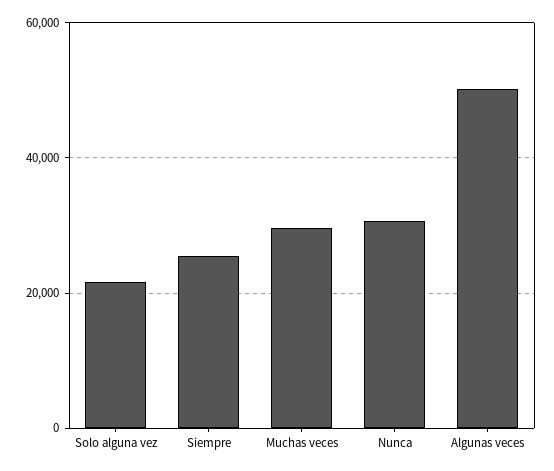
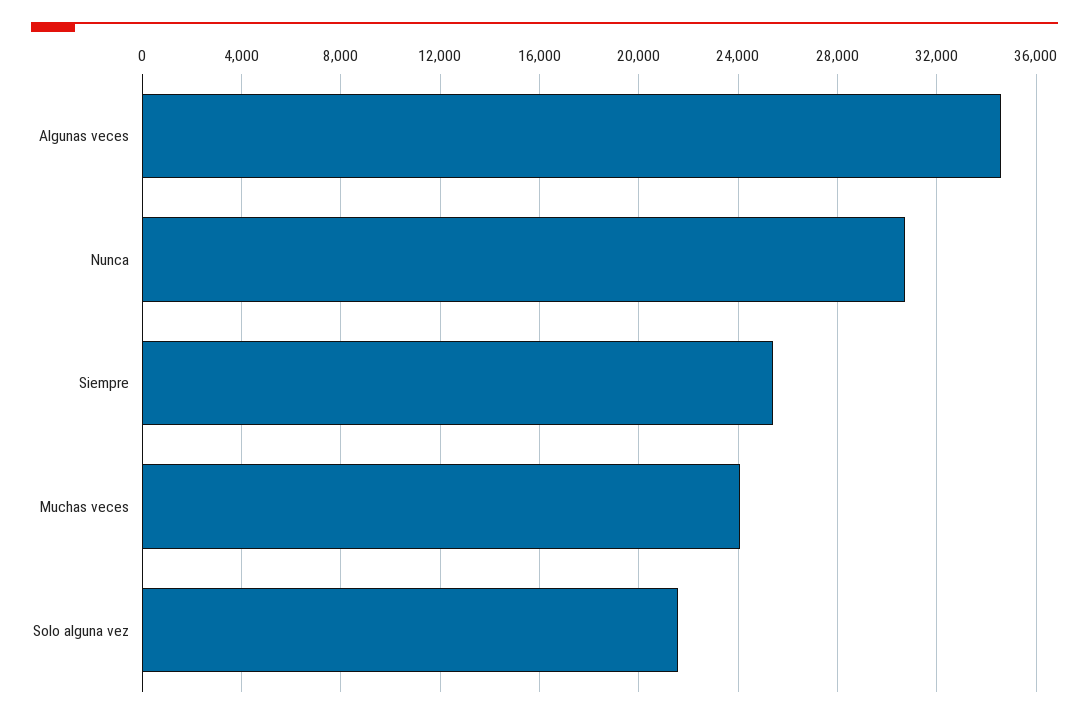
Muchas veces: 30000 -> 24000
Algunas veces: 50000 -> 34500

